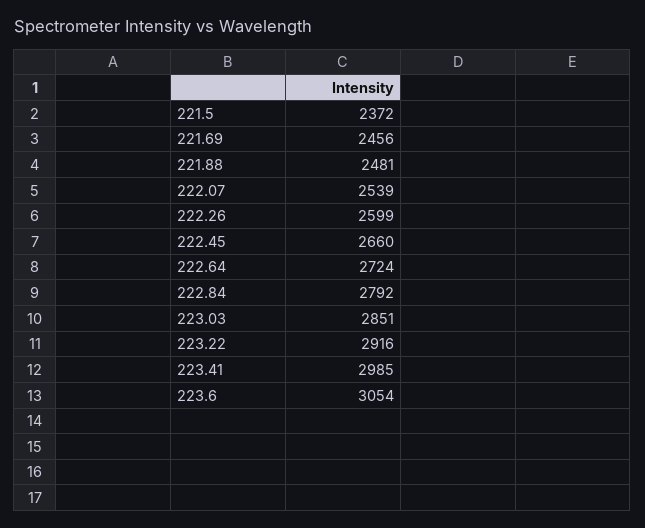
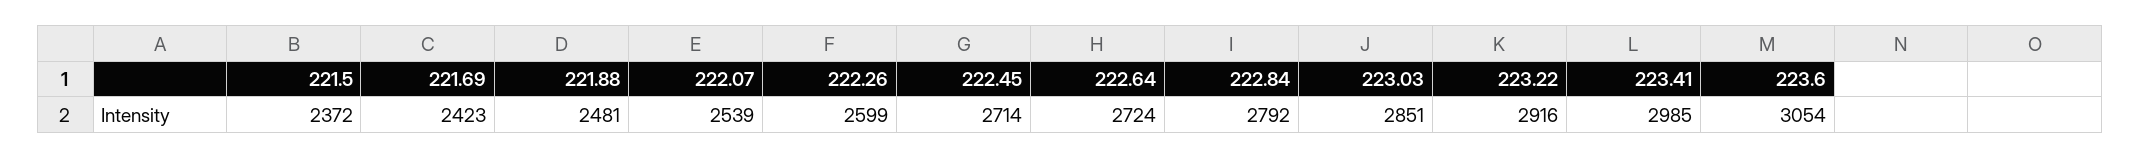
221.69: 2456 -> 2423
222.45: 2660 -> 2714

